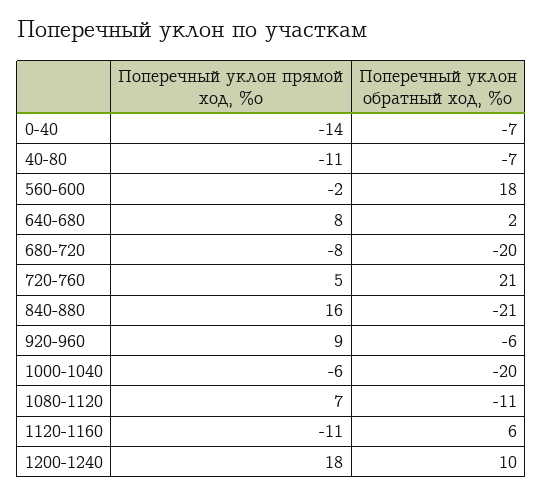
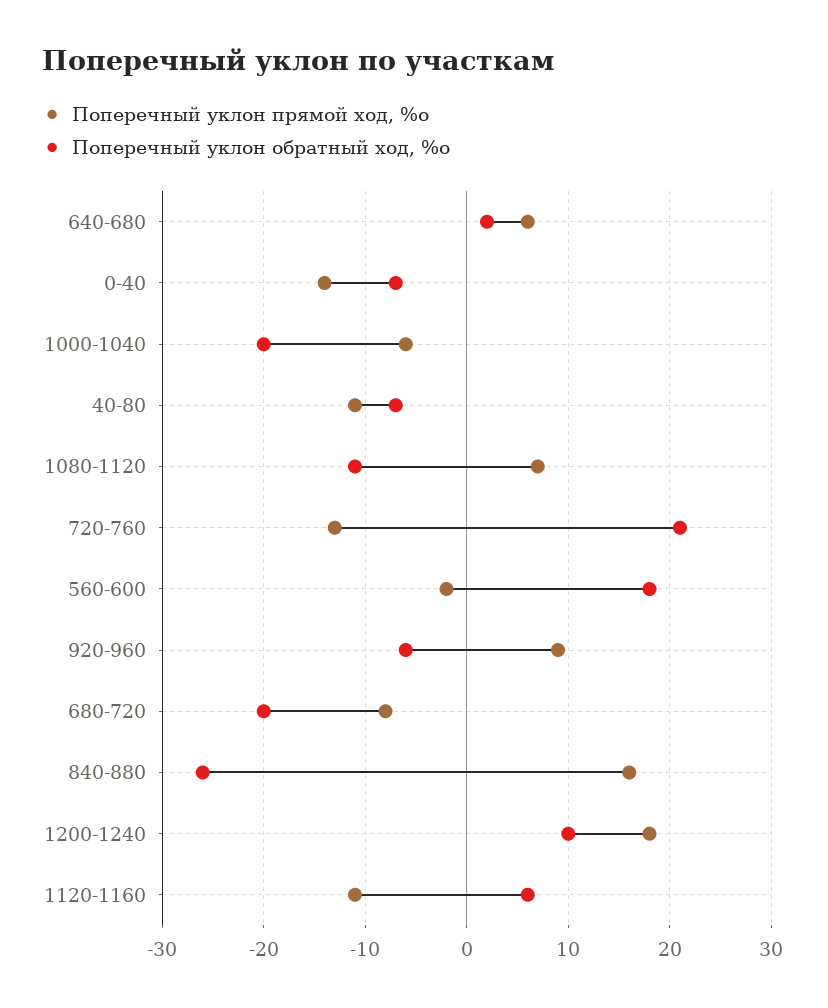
Поперечный уклон прямой ход, %о, 640-680: 8 -> 6
Поперечный уклон прямой ход, %о, 720-760: 5 -> -13
Поперечный уклон обратный ход, %о, 840-880: -21 -> -26

